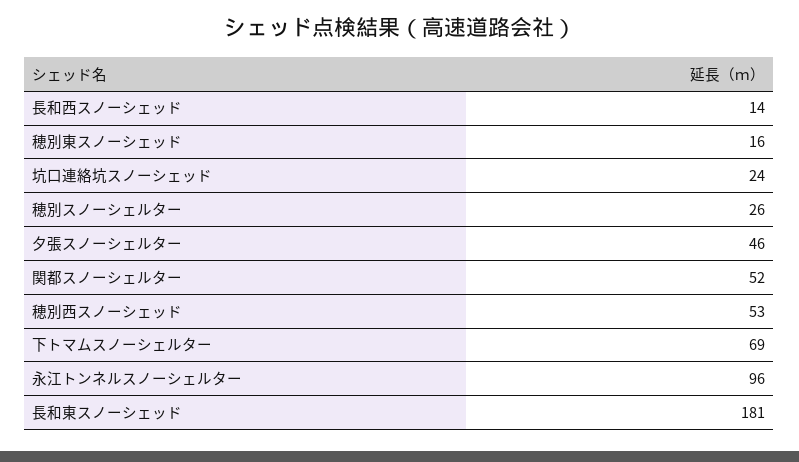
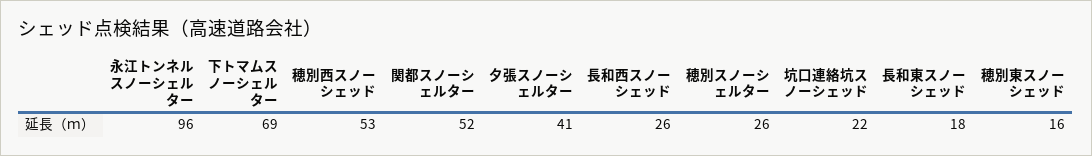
長和西スノーシェッド: 14 -> 26
坑口連絡坑スノーシェッド: 24 -> 22
夕張スノーシェルター: 46 -> 41
長和東スノーシェッド: 181 -> 18

